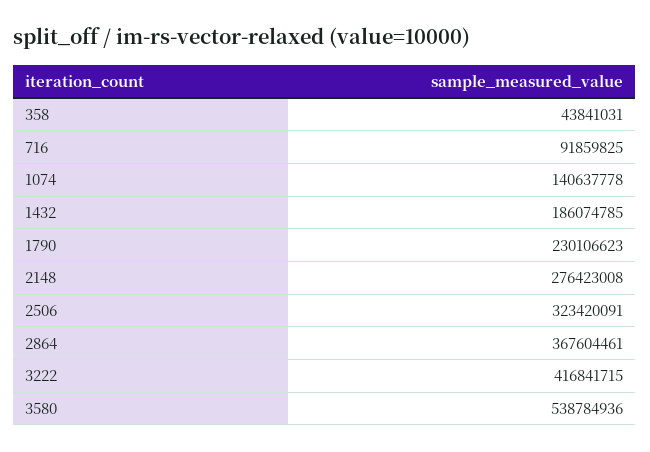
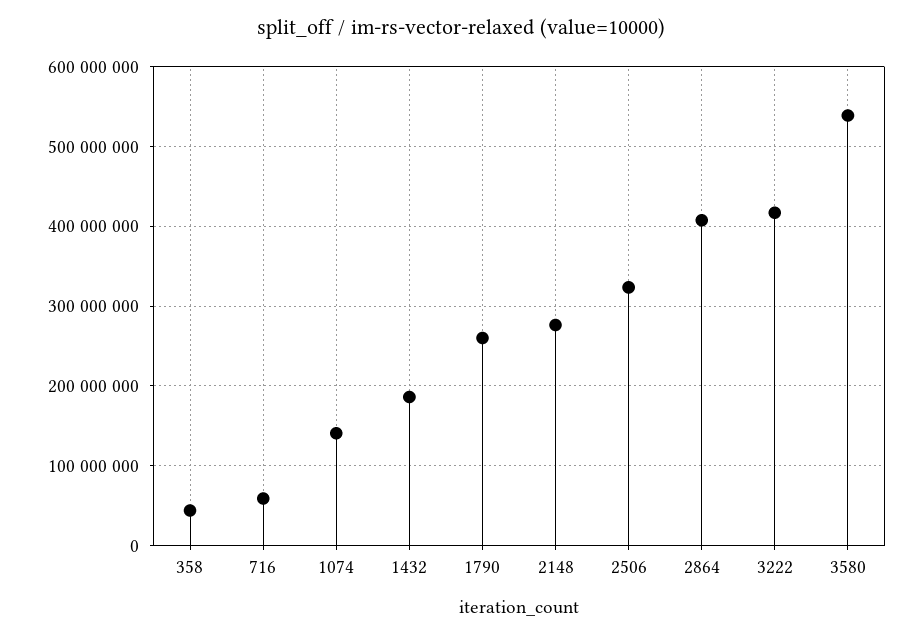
716: 91859825 -> 60000000
1790: 230106623 -> 260000000
2864: 367604461 -> 410000000

